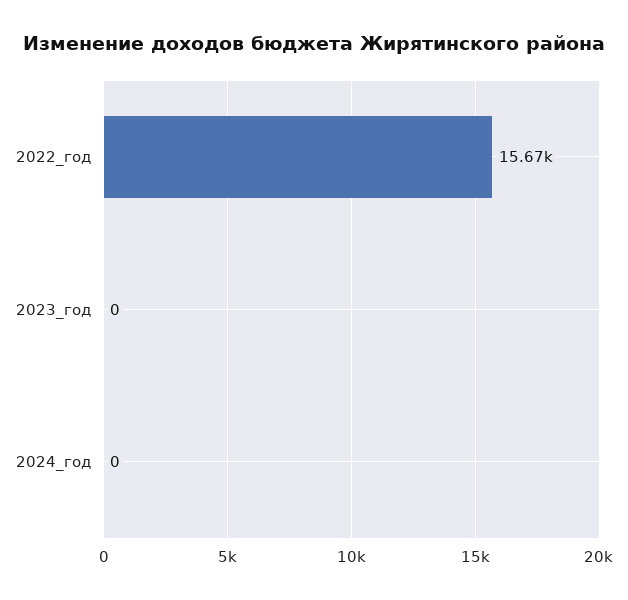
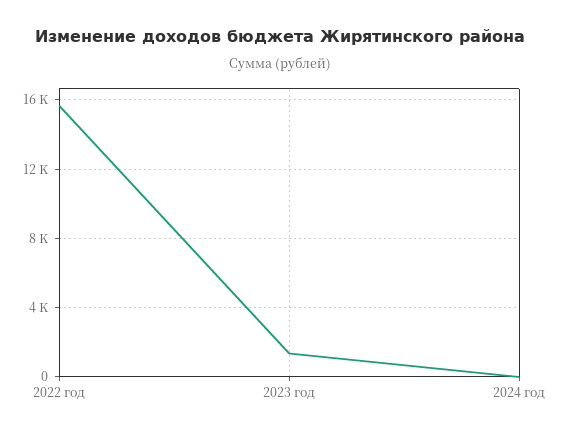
2023_год: 0 -> 1500

